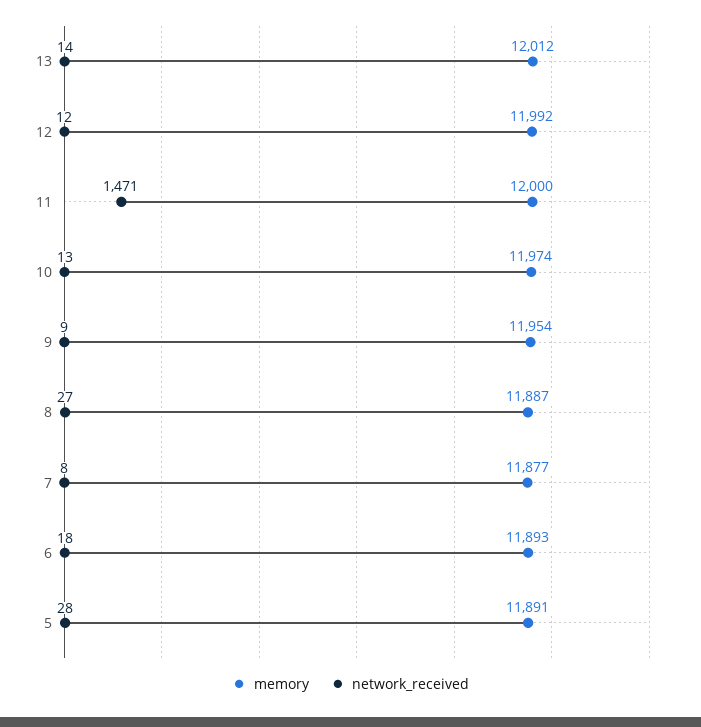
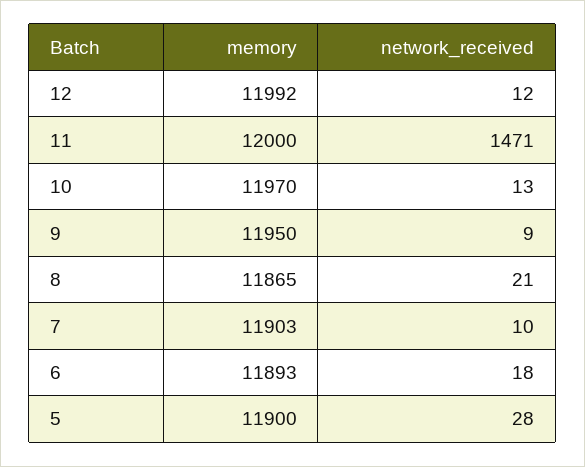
memory, 13: 12012 -> none
network_received, 13: 14 -> none
memory, 10: 11974 -> 11970
memory, 9: 11954 -> 11950
memory, 8: 11887 -> 11865
network_received, 8: 27 -> 21
memory, 7: 11877 -> 11903
network_received, 7: 8 -> 10
memory, 5: 11891 -> 11900

